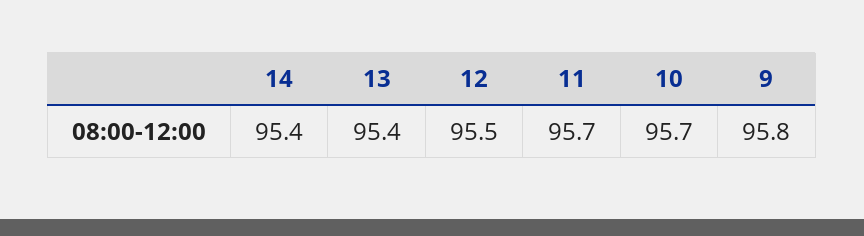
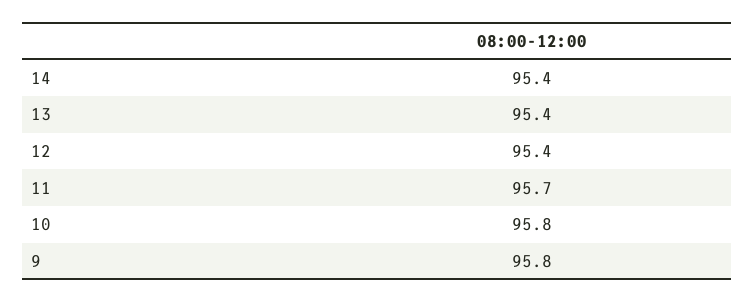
12: 95.5 -> 95.4
10: 95.7 -> 95.8

